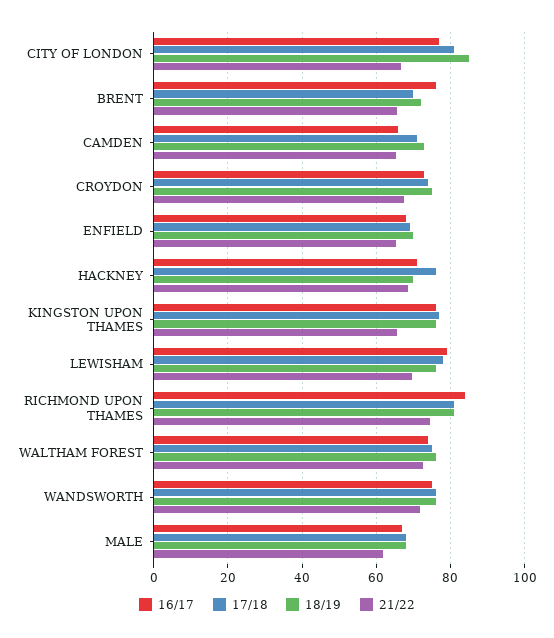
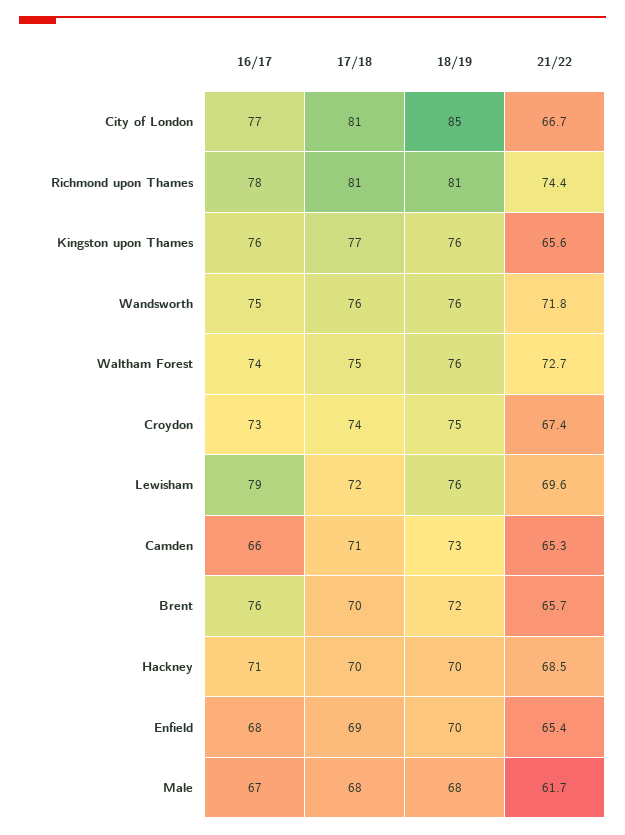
17/18, HACKNEY: 76 -> 70
17/18, LEWISHAM: 78 -> 72
16/17, RICHMOND UPON THAMES: 84 -> 78

